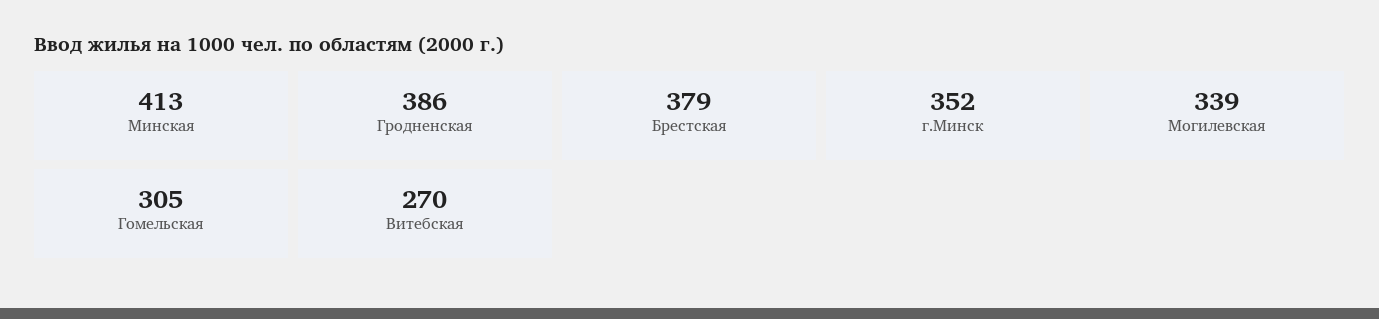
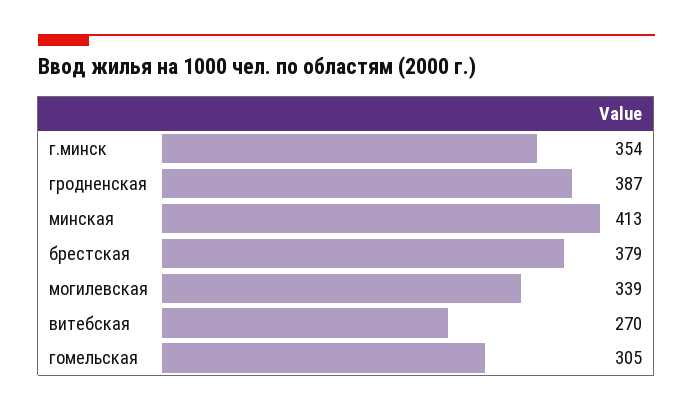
Гродненская: 386 -> 387
г.Минск: 352 -> 354

